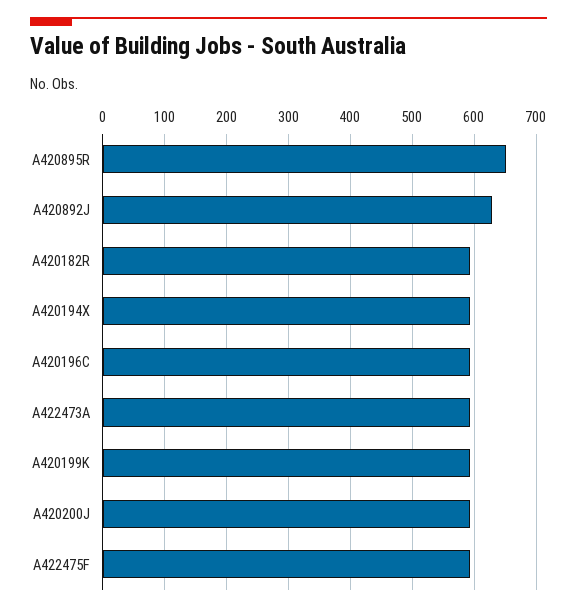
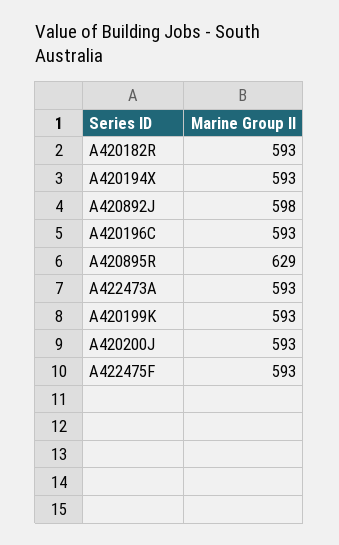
A420895R: 650 -> 629
A420892J: 630 -> 598

